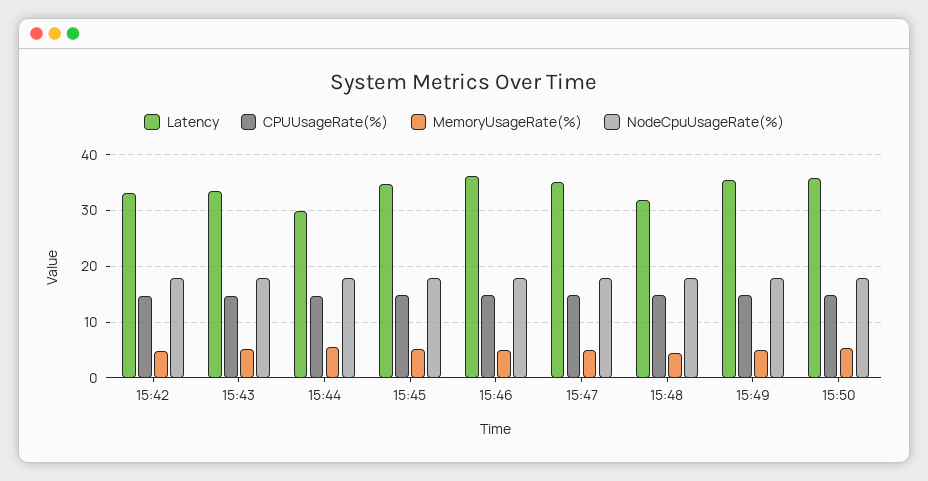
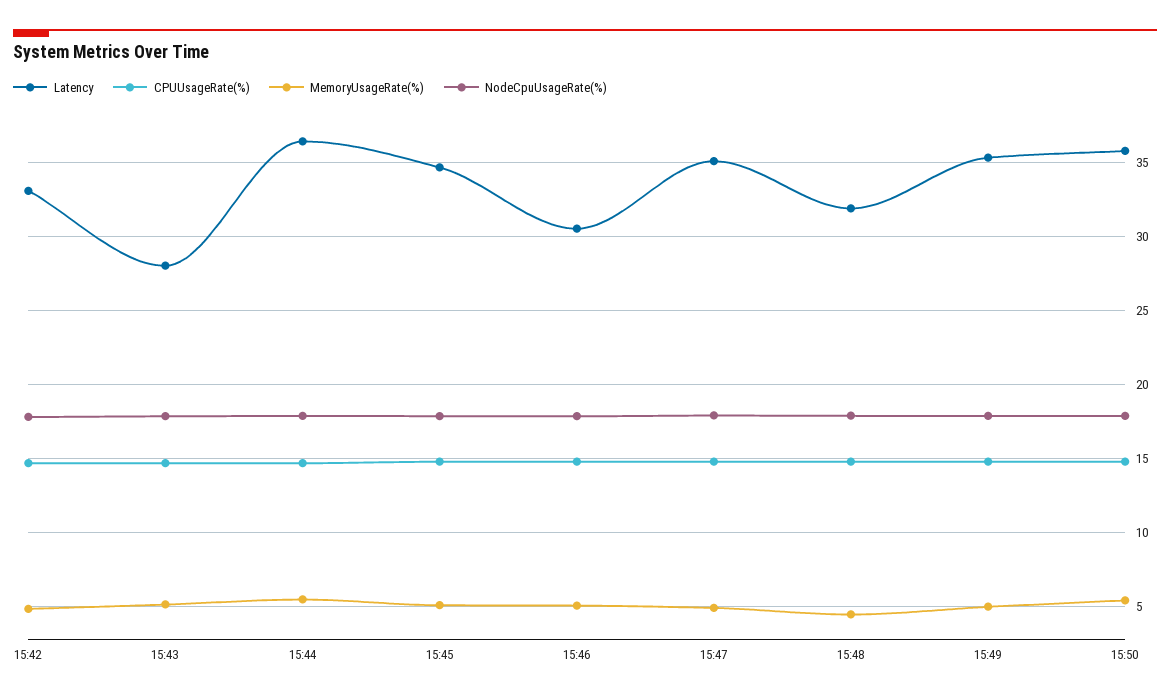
Latency, 15:43: 34 -> 28
Latency, 15:44: 30 -> 36.5
Latency, 15:46: 36 -> 30.5

